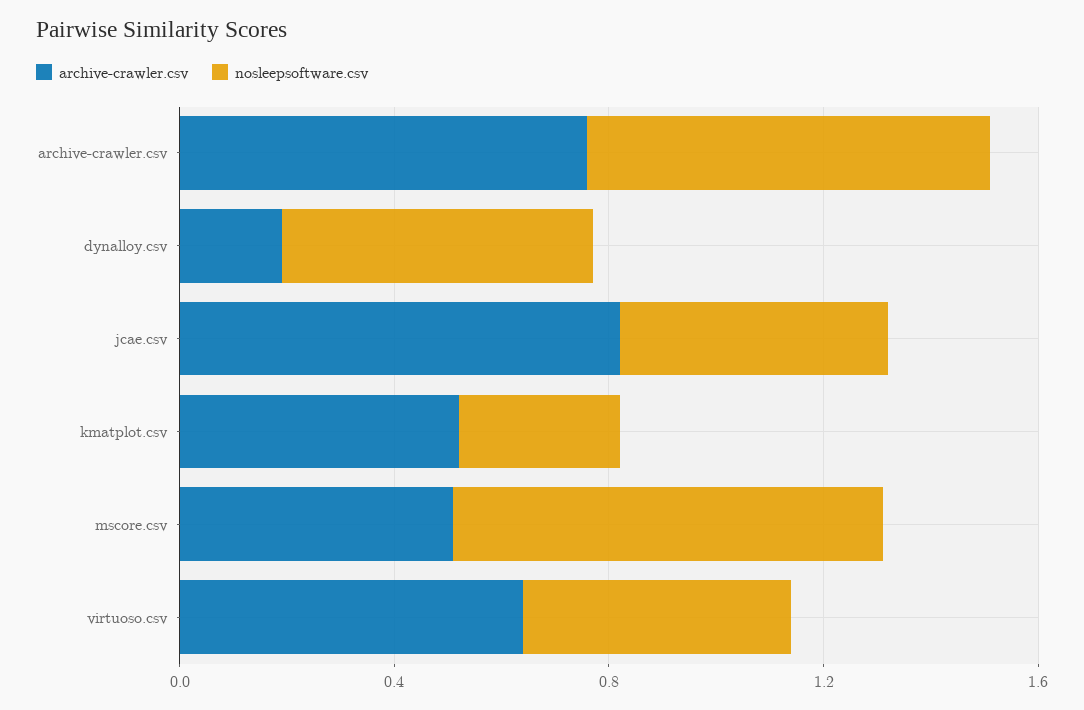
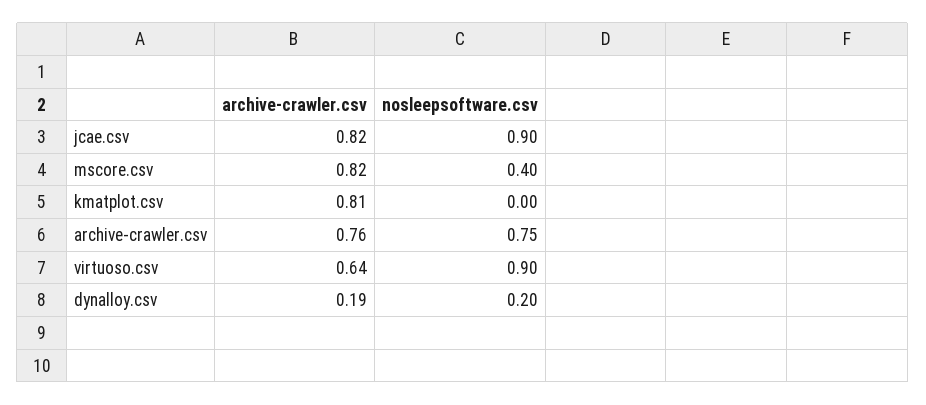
nosleepsoftware.csv, dynalloy.csv: 0.6 -> 0.2
nosleepsoftware.csv, jcae.csv: 0.5 -> 0.9
archive-crawler.csv, kmatplot.csv: 0.5 -> 0.81
nosleepsoftware.csv, kmatplot.csv: 0.3 -> 0
archive-crawler.csv, mscore.csv: 0.5 -> 0.82
nosleepsoftware.csv, mscore.csv: 0.8 -> 0.4
nosleepsoftware.csv, virtuoso.csv: 0.5 -> 0.9

